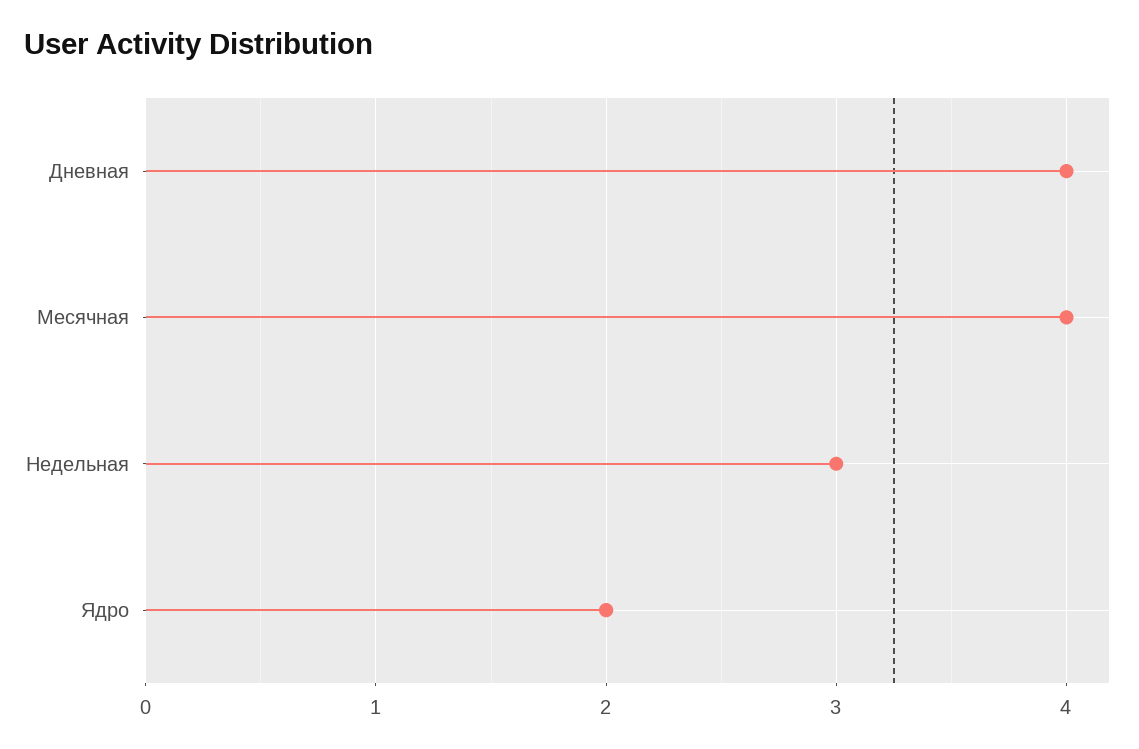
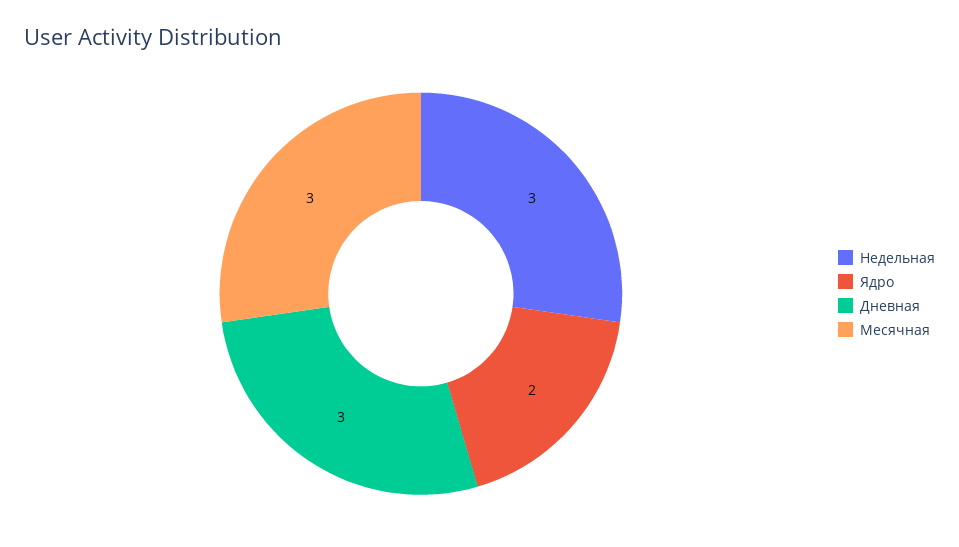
Дневная: 4 -> 3
Месячная: 4 -> 3

